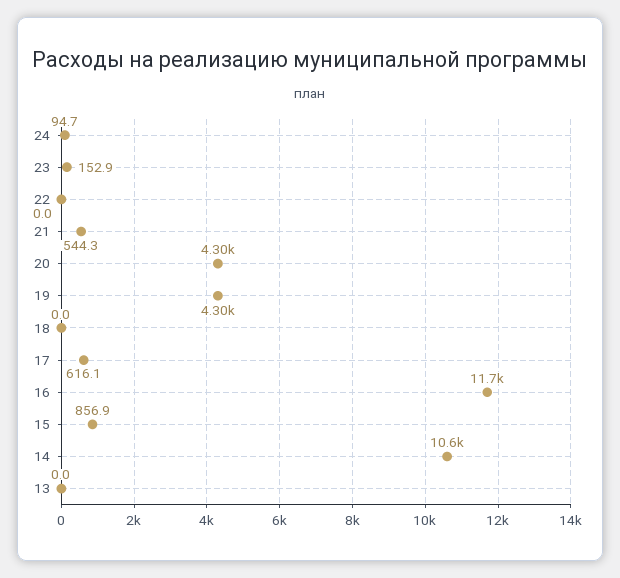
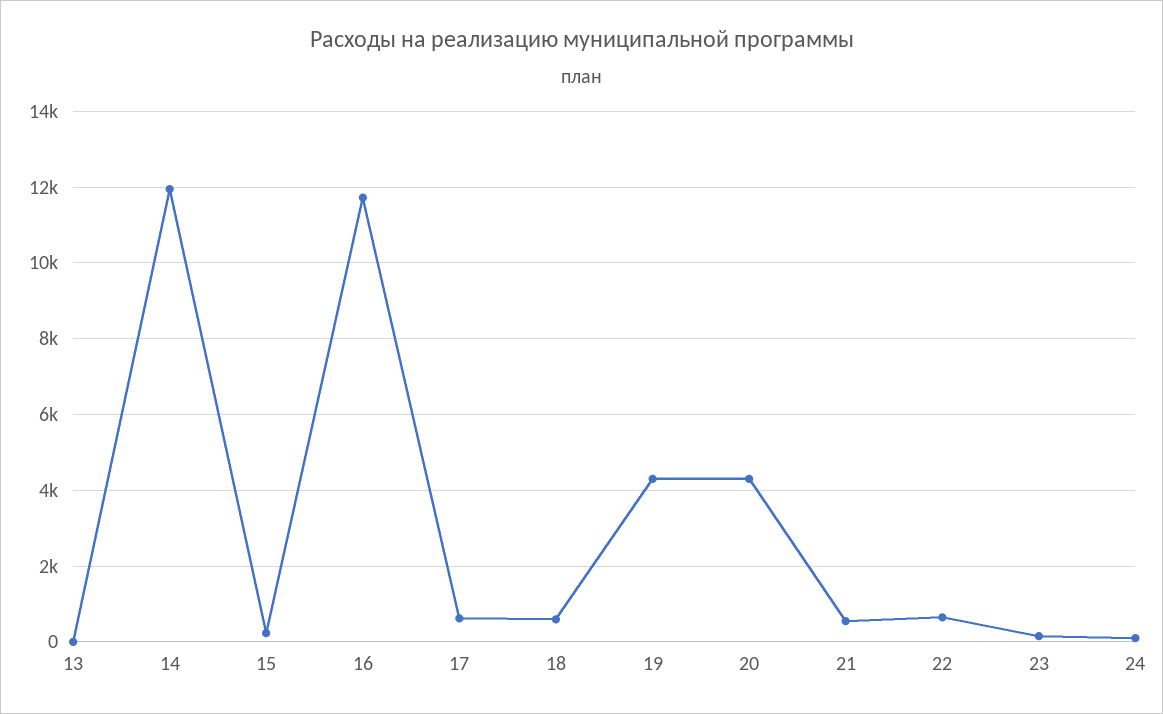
22: 0 -> 600
18: 0 -> 600
15: 856.9 -> 200
14: 10600 -> 12000

